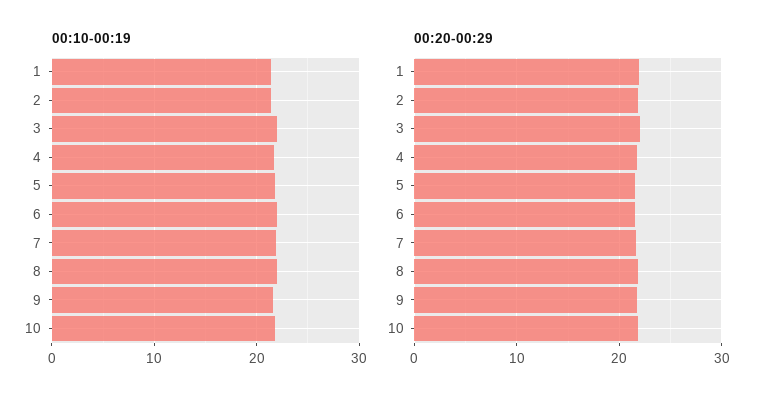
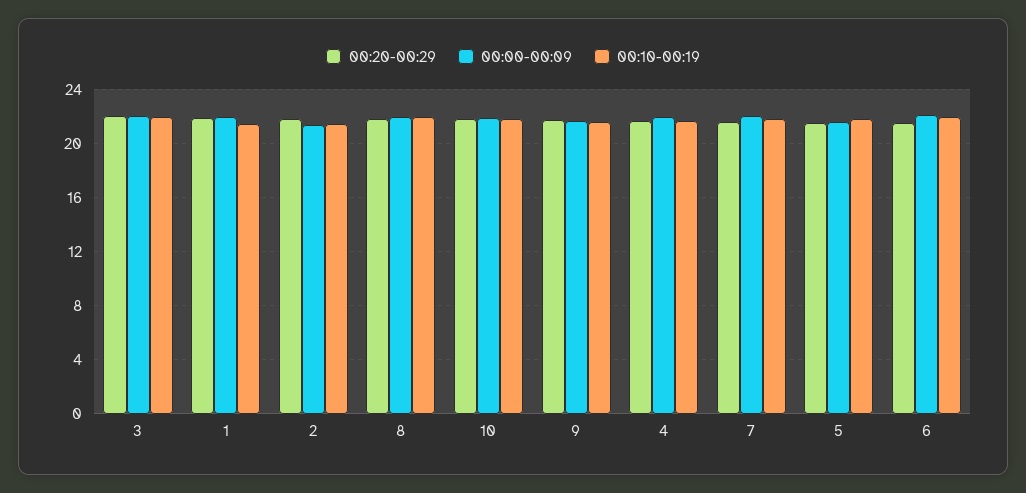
00:00-00:09, 3: none -> 22
00:00-00:09, 1: none -> 22
00:00-00:09, 2: none -> 21.5
00:00-00:09, 8: none -> 22
00:00-00:09, 10: none -> 22
00:00-00:09, 9: none -> 21.5
00:00-00:09, 4: none -> 22
00:00-00:09, 7: none -> 22
00:00-00:09, 5: none -> 21.5
00:00-00:09, 6: none -> 22

